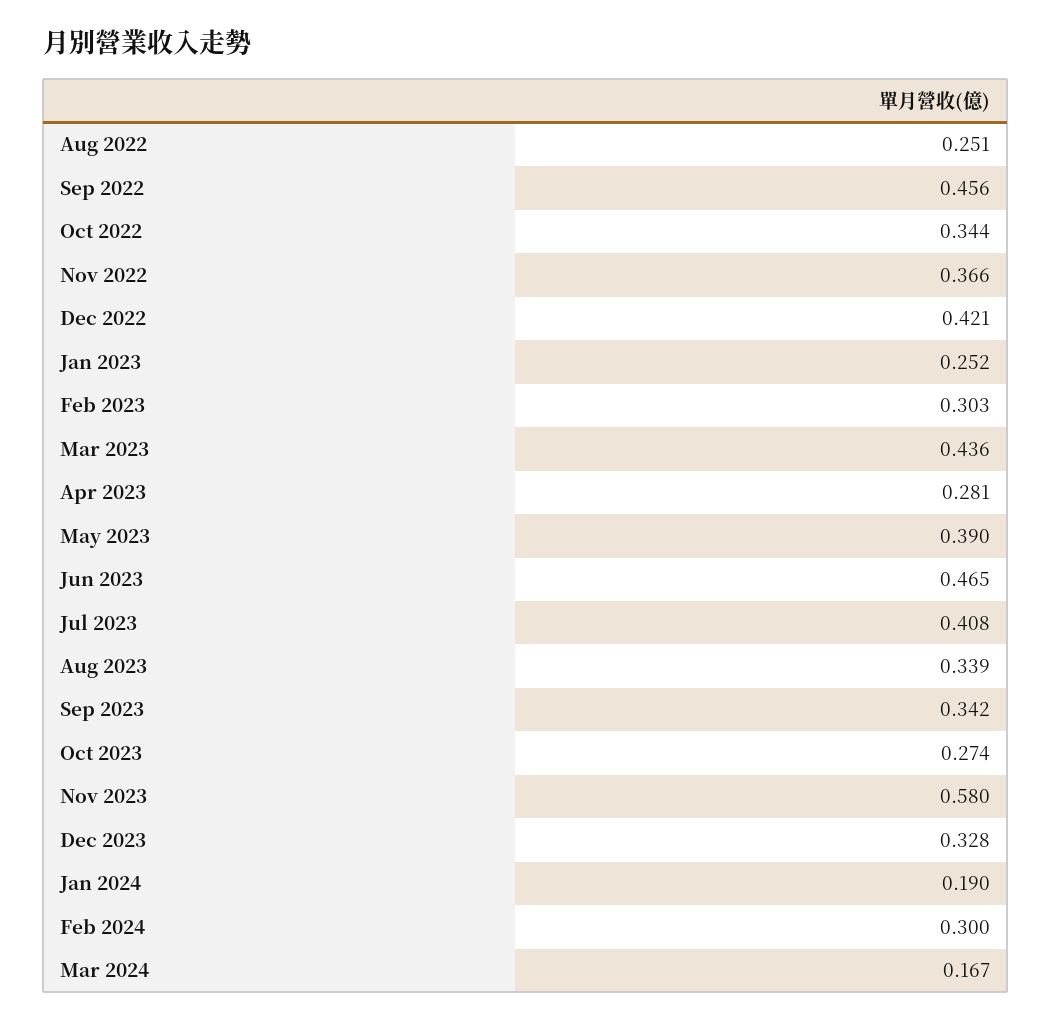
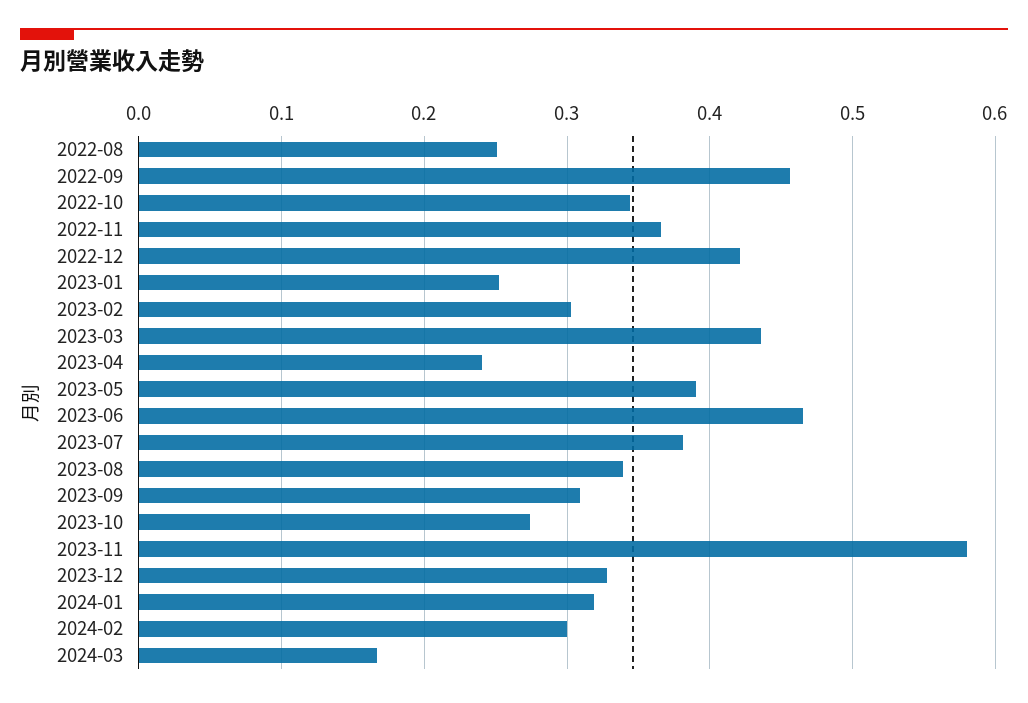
Apr 2023: 0.281 -> 0.24
Jul 2023: 0.408 -> 0.38
Sep 2023: 0.342 -> 0.31
Jan 2024: 0.19 -> 0.32

